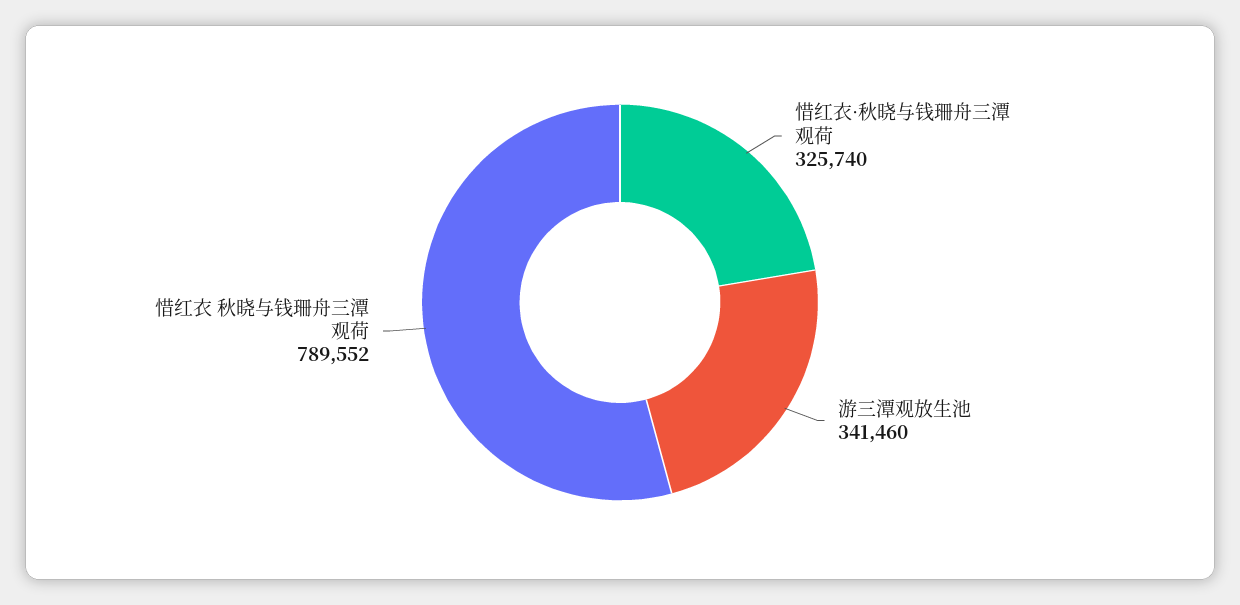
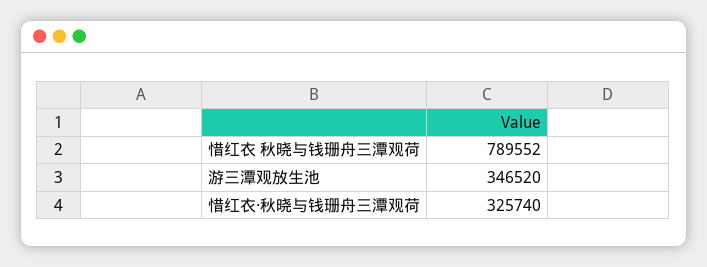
游三潭观放生池: 341460 -> 346520

